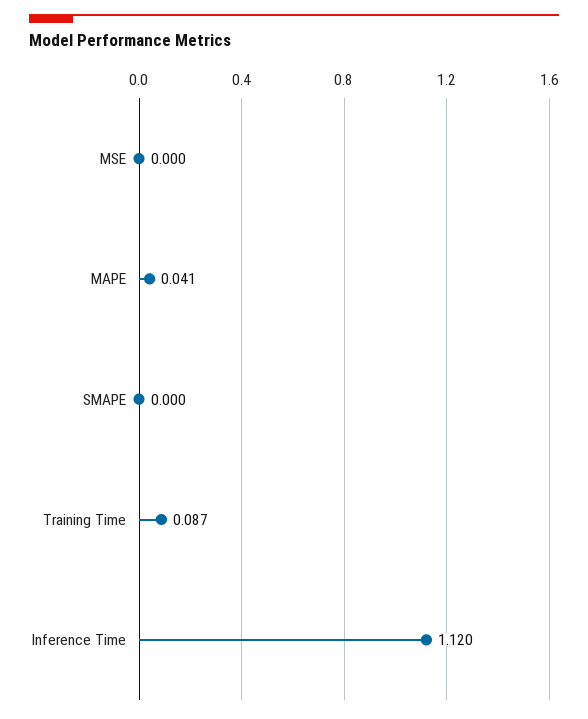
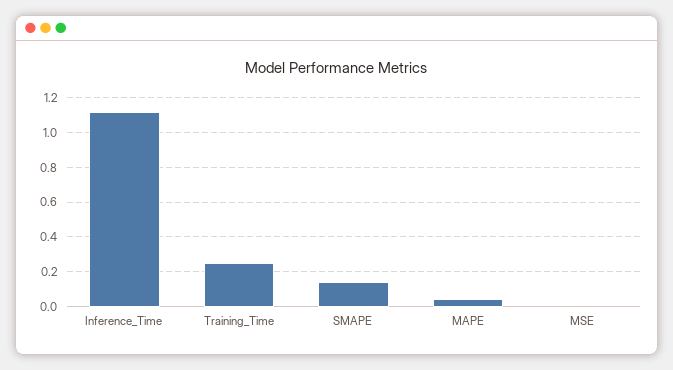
SMAPE: 0 -> 0.15
Training Time: 0.087 -> 0.25

